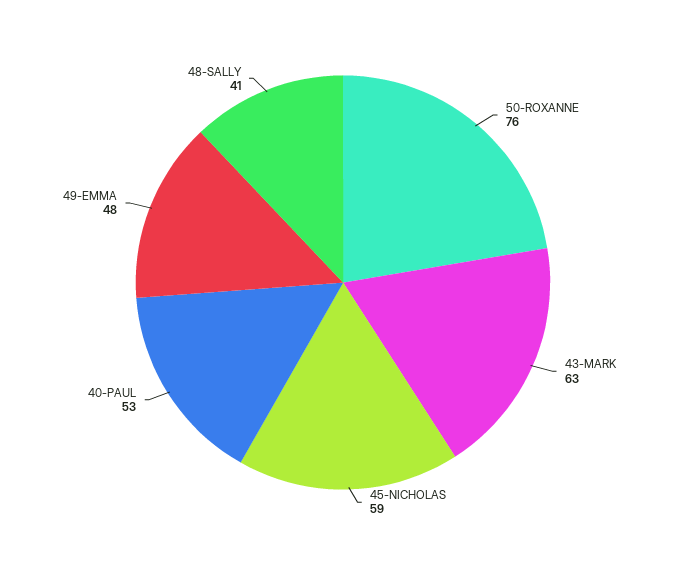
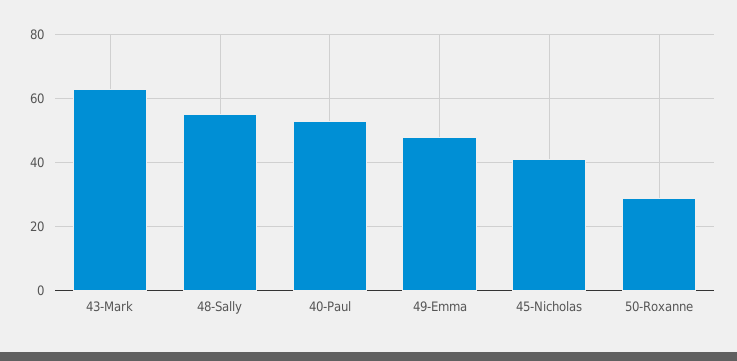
50-ROXANNE: 76 -> 30
45-NICHOLAS: 59 -> 40
48-SALLY: 41 -> 55

